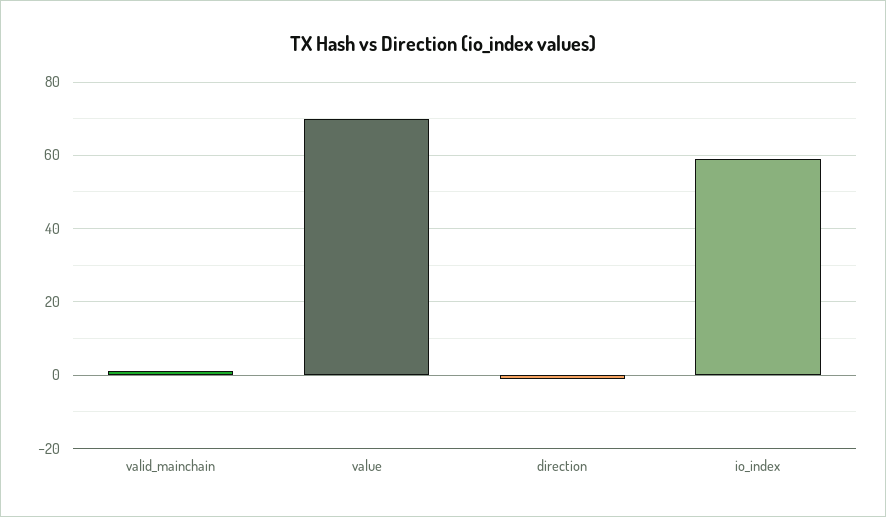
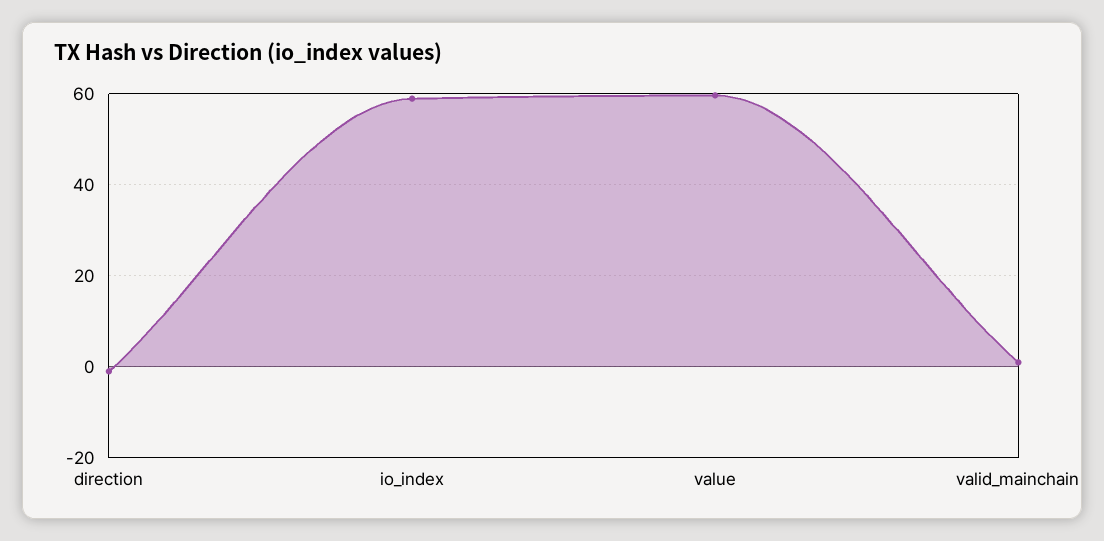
value: 70 -> 60

